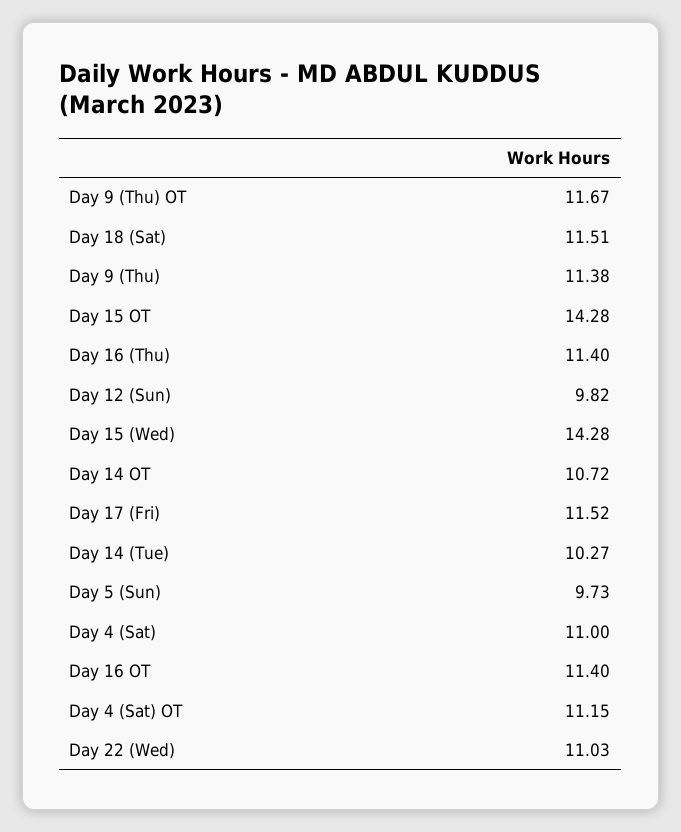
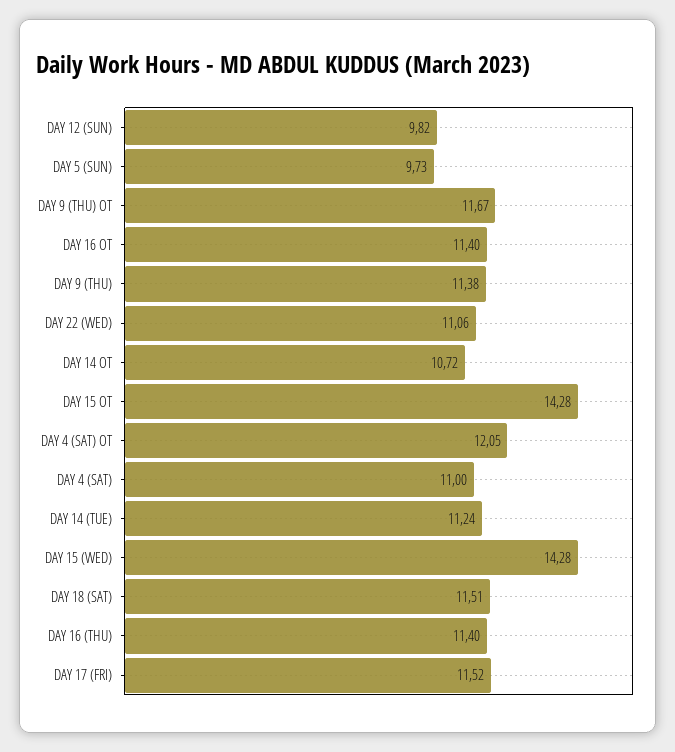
Day 14 (Tue): 10.27 -> 11.24
Day 4 (Sat) OT: 11.15 -> 12.05
Day 22 (Wed): 11.03 -> 11.06

